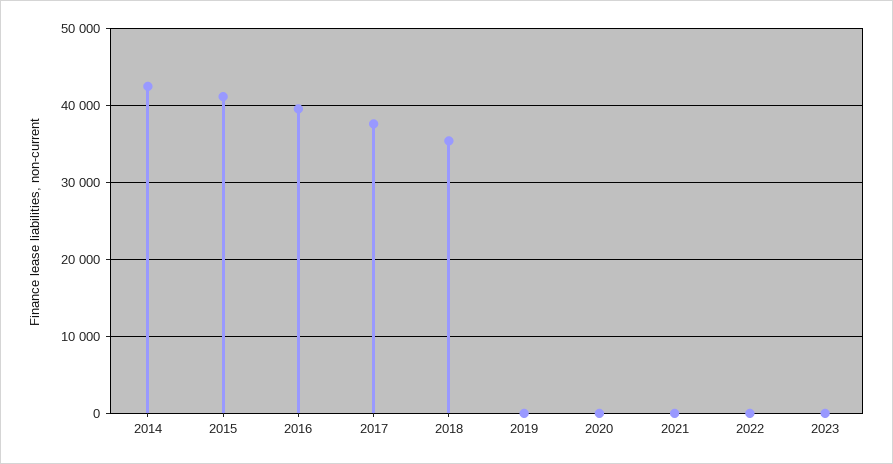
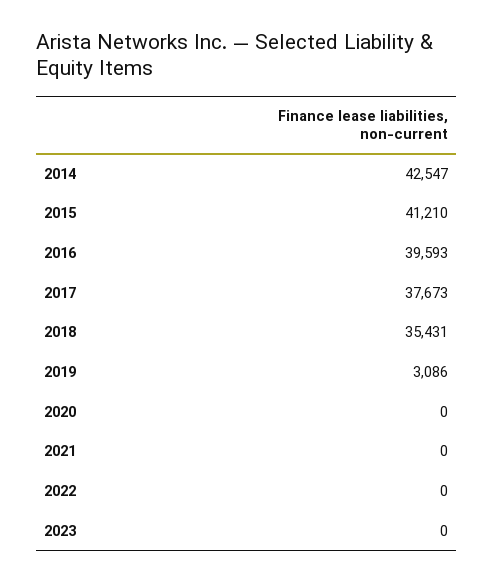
2019: 0 -> 3086

